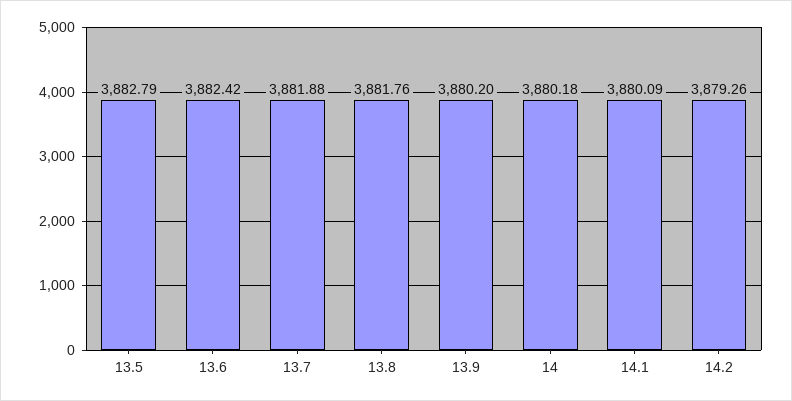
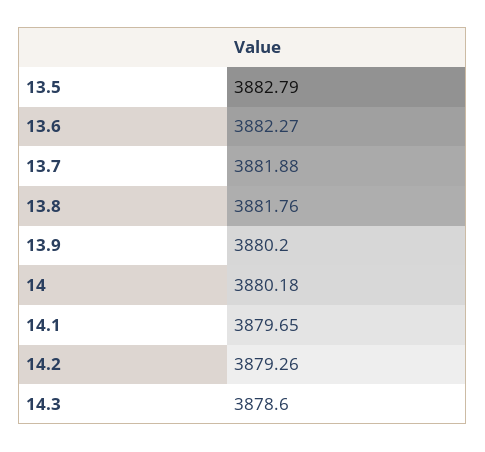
13.6: 3882.42 -> 3882.27
14.1: 3880.09 -> 3879.65
14.3: none -> 3878.6

